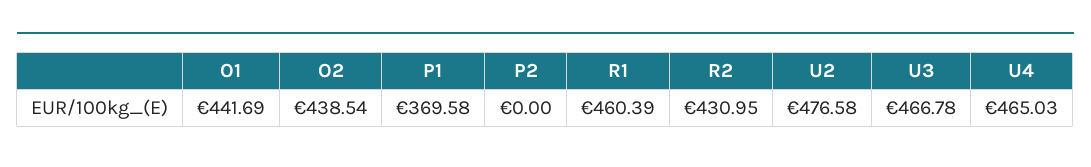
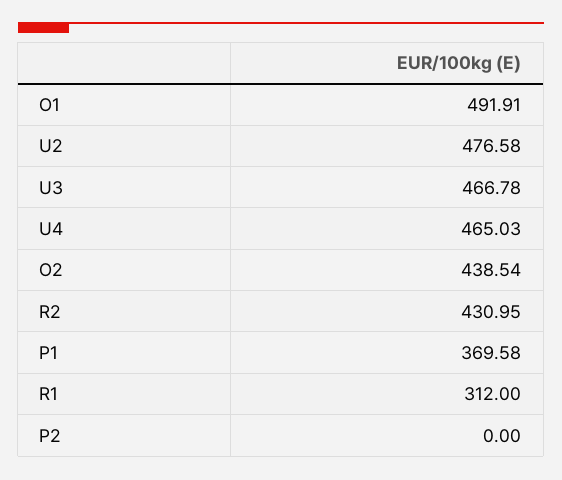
O1: 441.69 -> 491.91
R1: 460.39 -> 312

